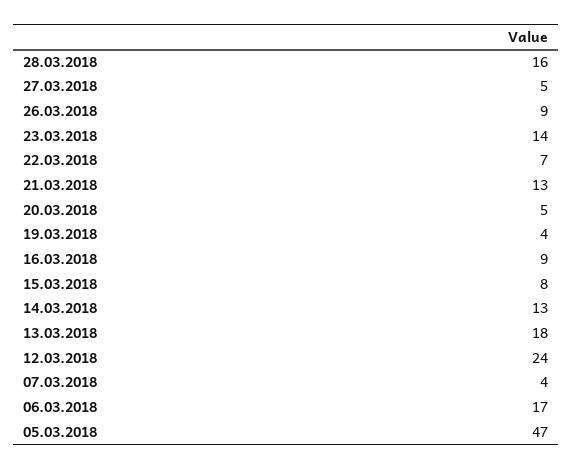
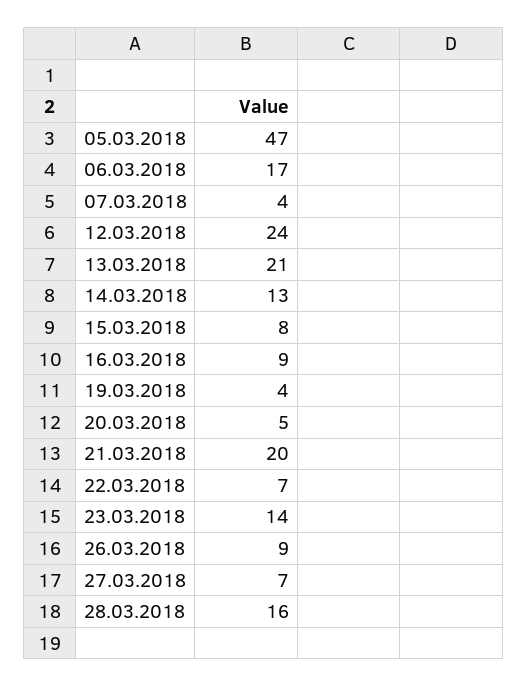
27.03.2018: 5 -> 7
21.03.2018: 13 -> 20
13.03.2018: 18 -> 21

